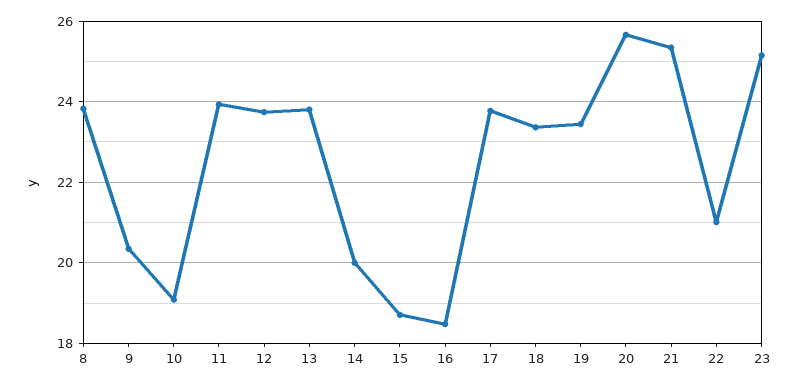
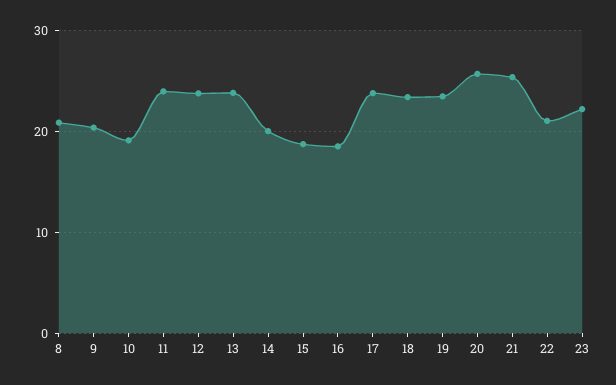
8: 23.8 -> 21
23: 25.2 -> 22

